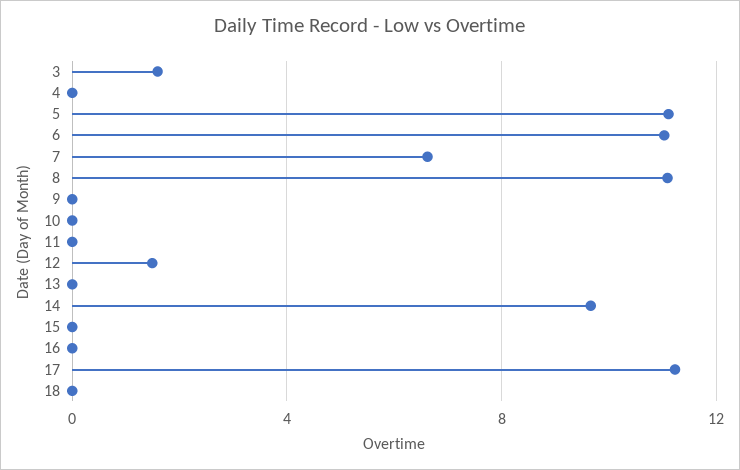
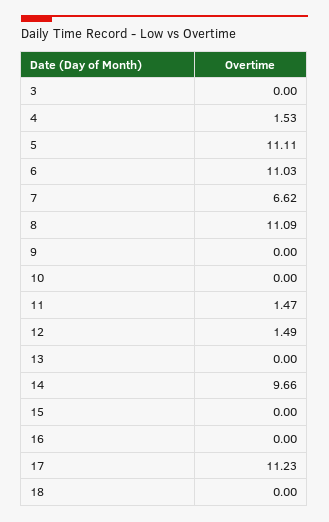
3: 1.5 -> 0
4: 0 -> 1.53
11: 0 -> 1.47

